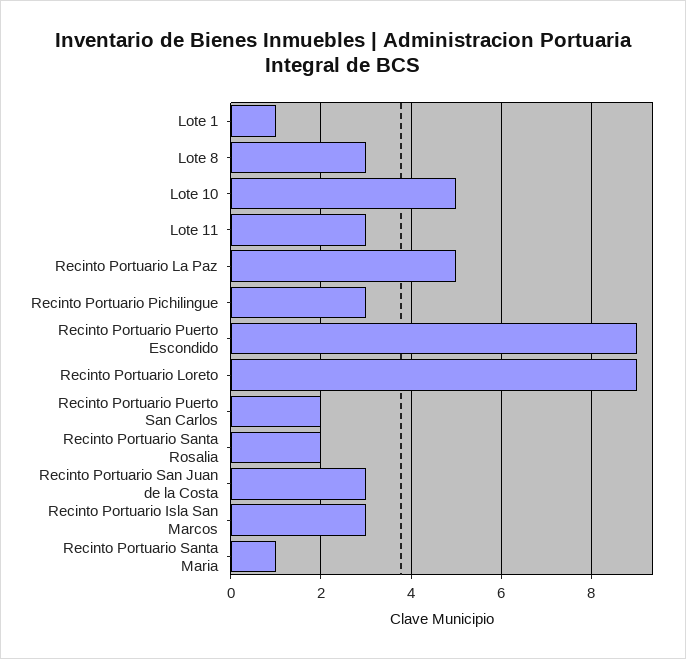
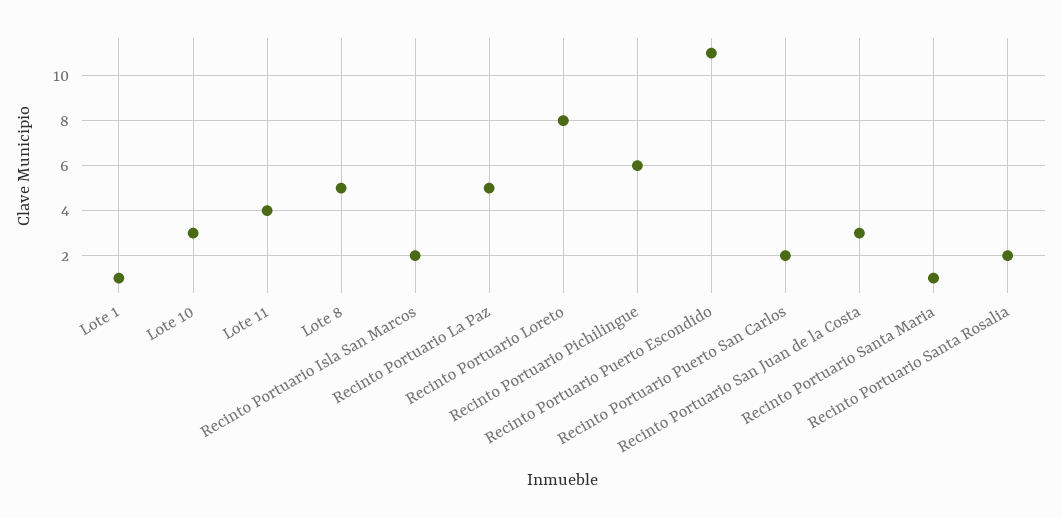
Lote 8: 3 -> 5
Lote 10: 5 -> 3
Lote 11: 3 -> 4
Recinto Portuario Pichilingue: 3 -> 6
Recinto Portuario Puerto Escondido: 9 -> 11
Recinto Portuario Loreto: 9 -> 8
Recinto Portuario Isla San Marcos: 3 -> 2

